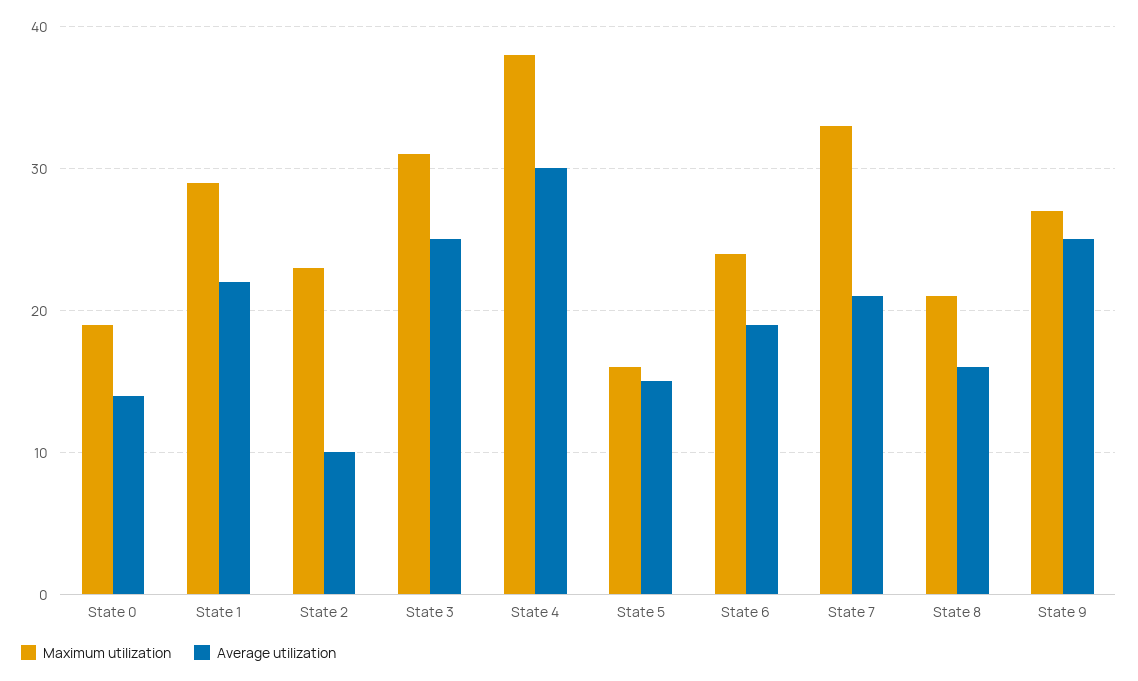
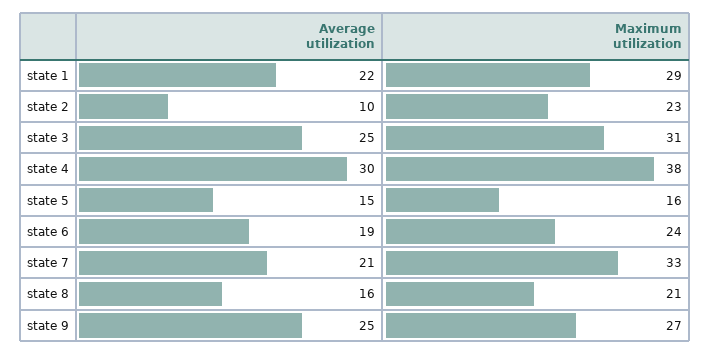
Maximum utilization, State 0: 19 -> none
Average utilization, State 0: 14 -> none

